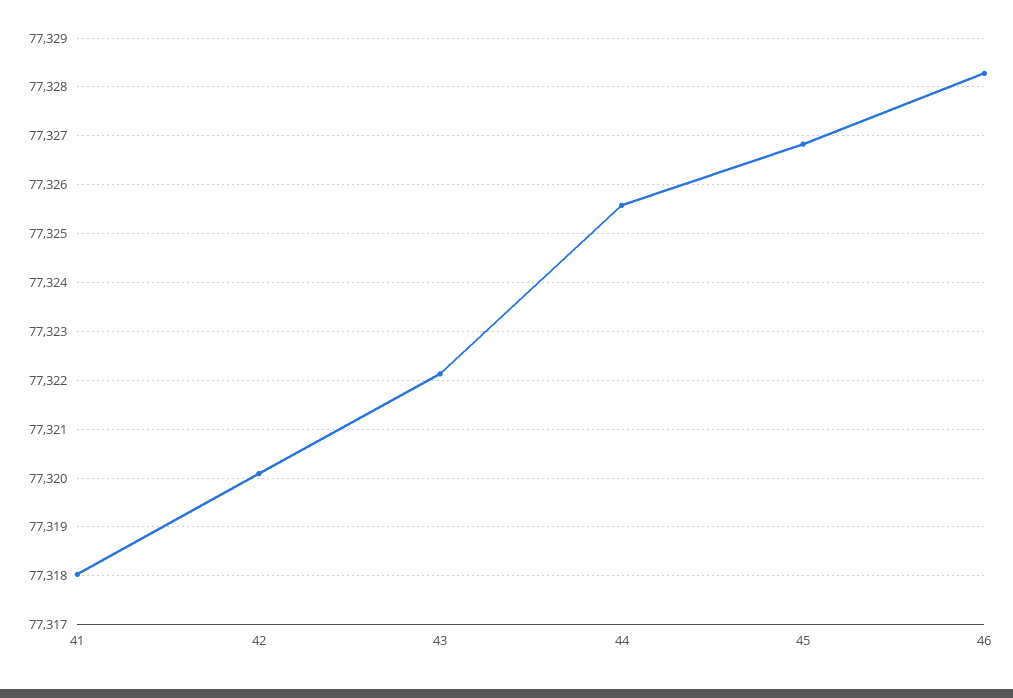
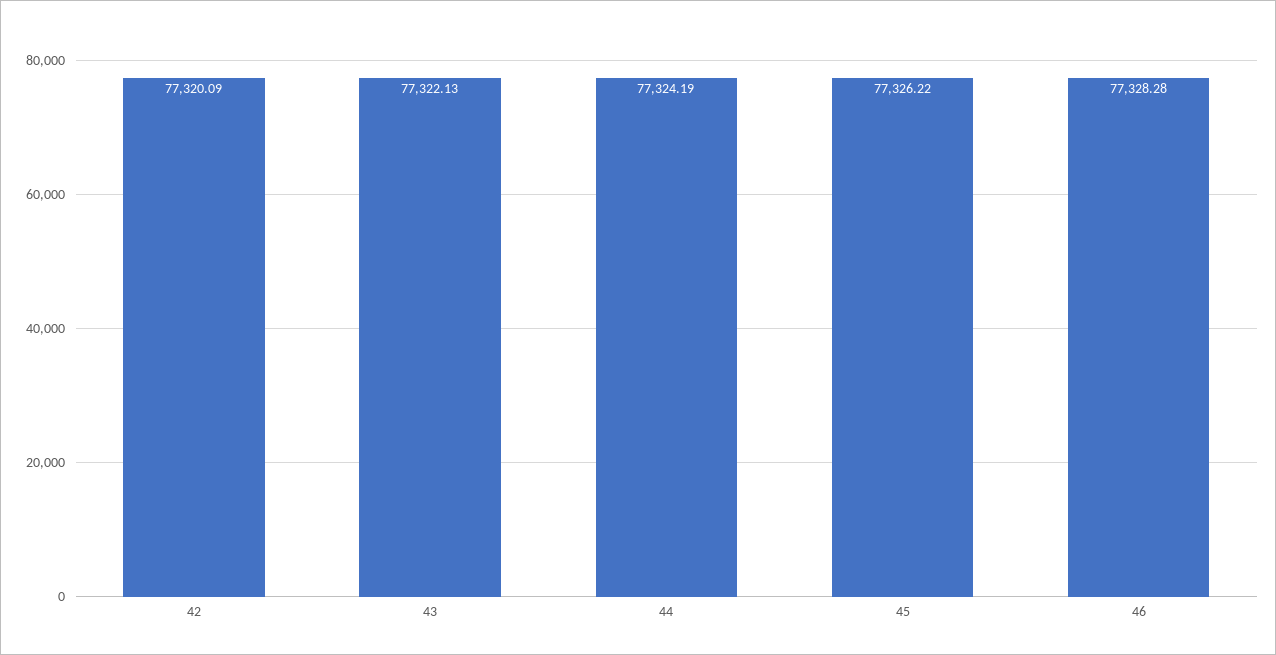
41: 77318 -> none
44: 77325.6 -> 77324.19
45: 77326.8 -> 77326.22

